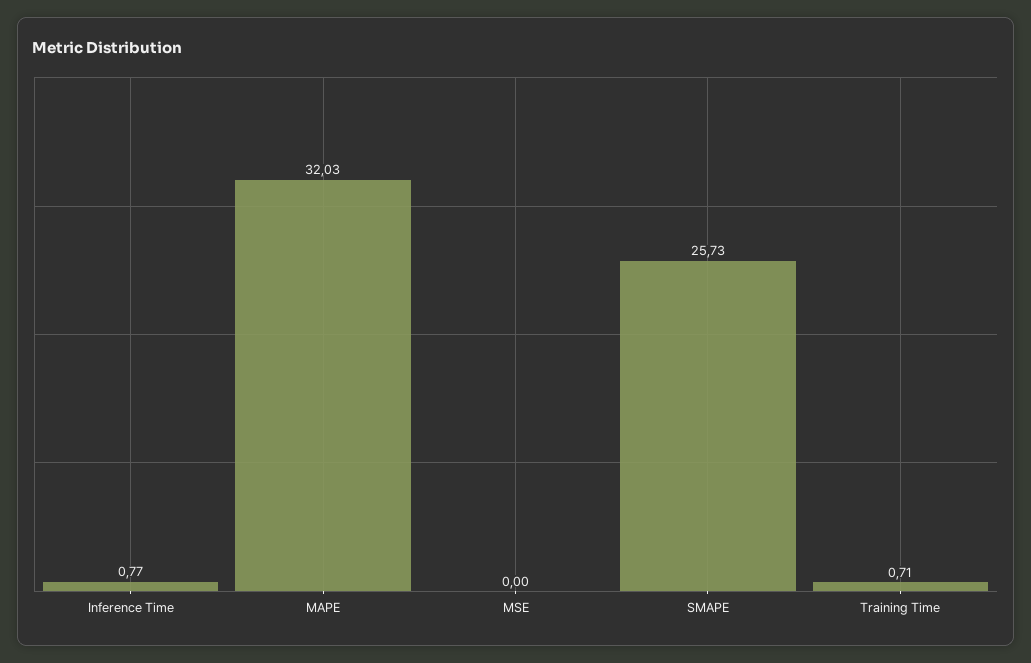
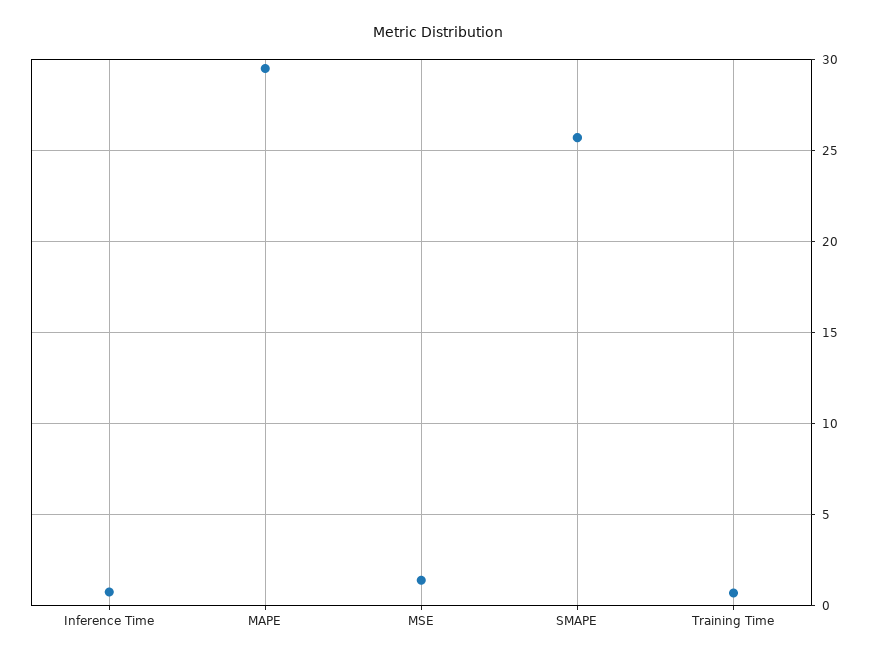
MAPE: 32.03 -> 29.5
MSE: 0 -> 1.5

